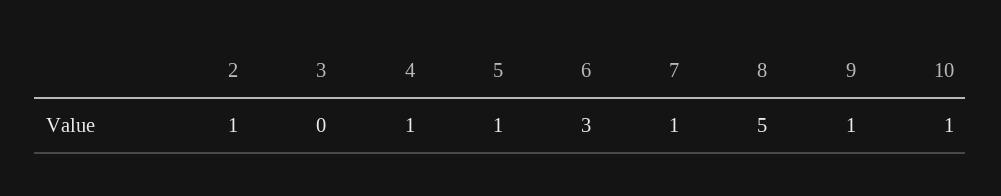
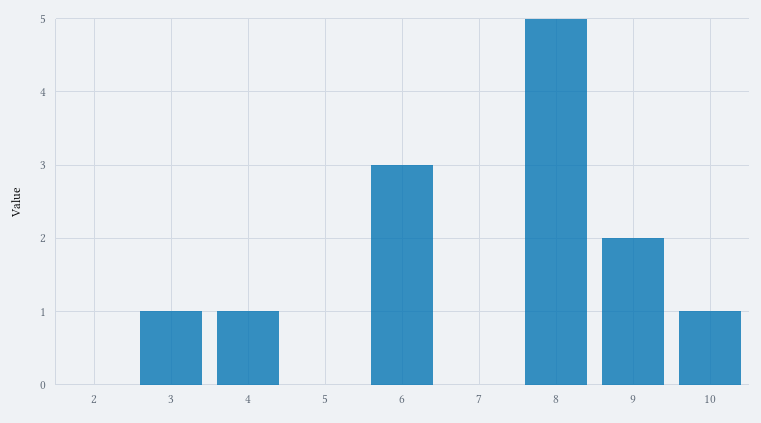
2: 1 -> 0
3: 0 -> 1
5: 1 -> 0
7: 1 -> 0
9: 1 -> 2

